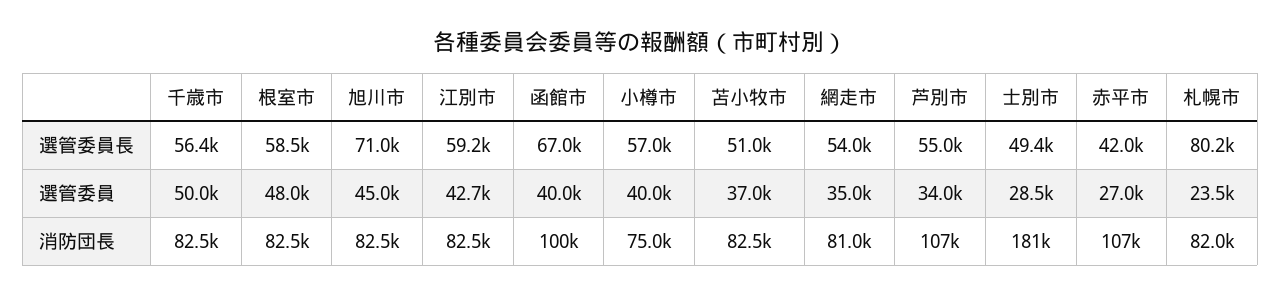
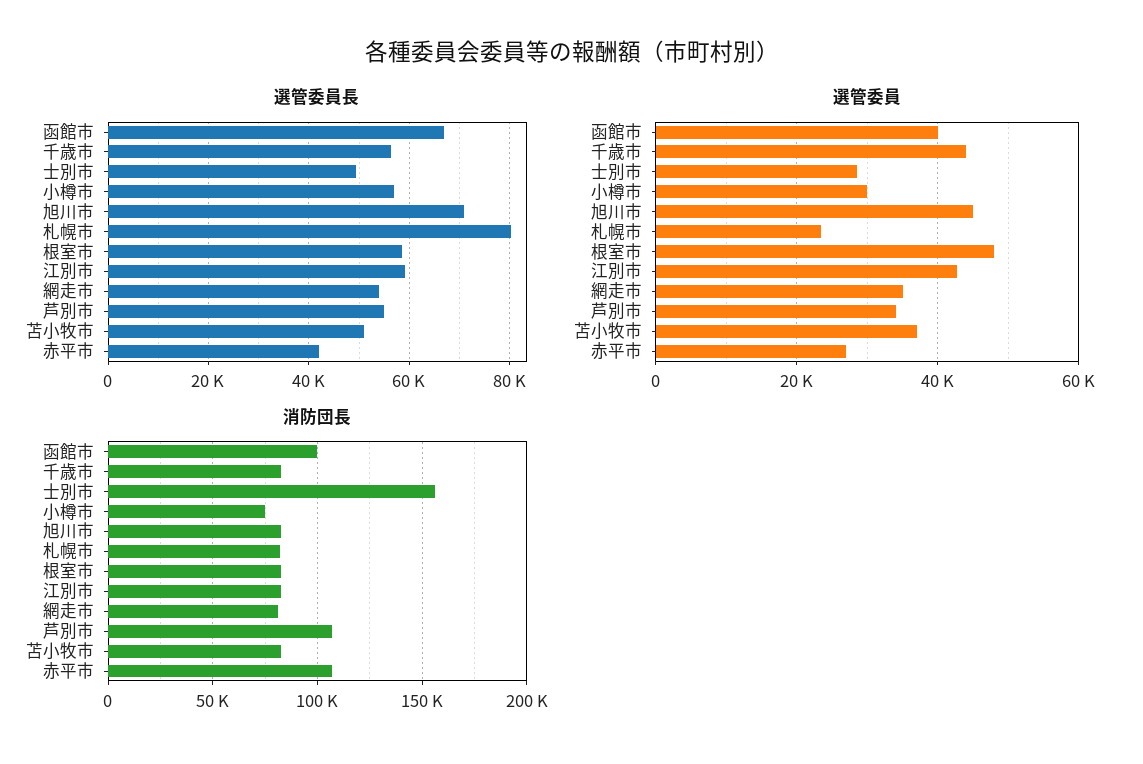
選管委員, 千歳市: 50000 -> 44000
選管委員, 小樽市: 40000 -> 30000
消防団長, 士別市: 181000 -> 155000

